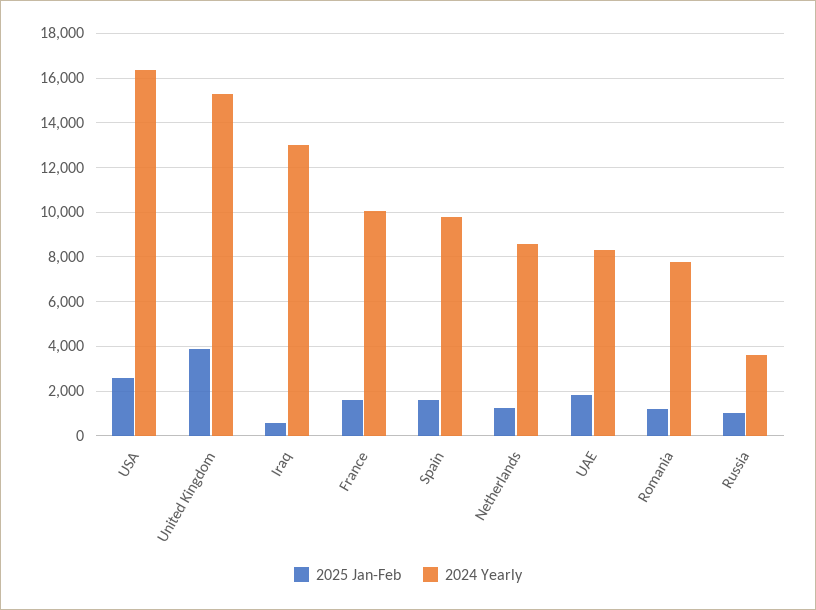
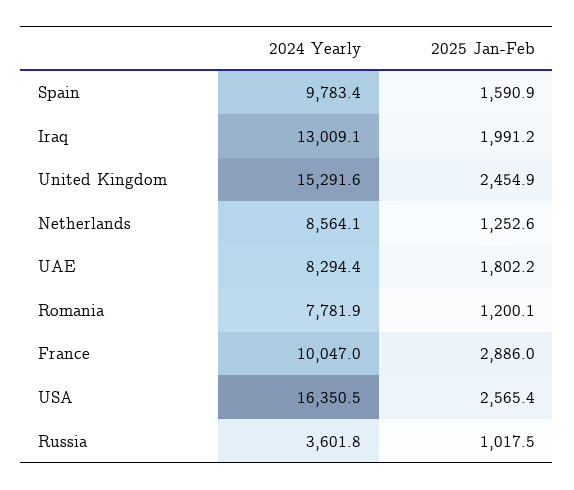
2025 Jan-Feb, United Kingdom: 4000 -> 2454.9
2025 Jan-Feb, Iraq: 500 -> 1991.2
2025 Jan-Feb, France: 1500 -> 2886

